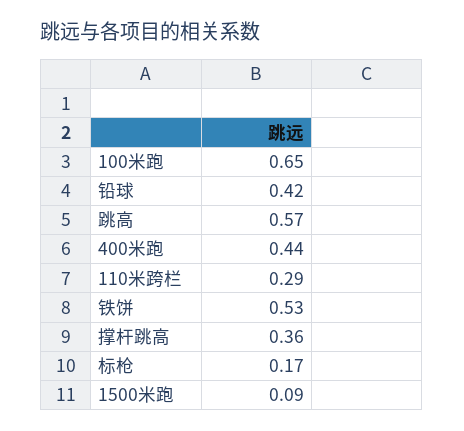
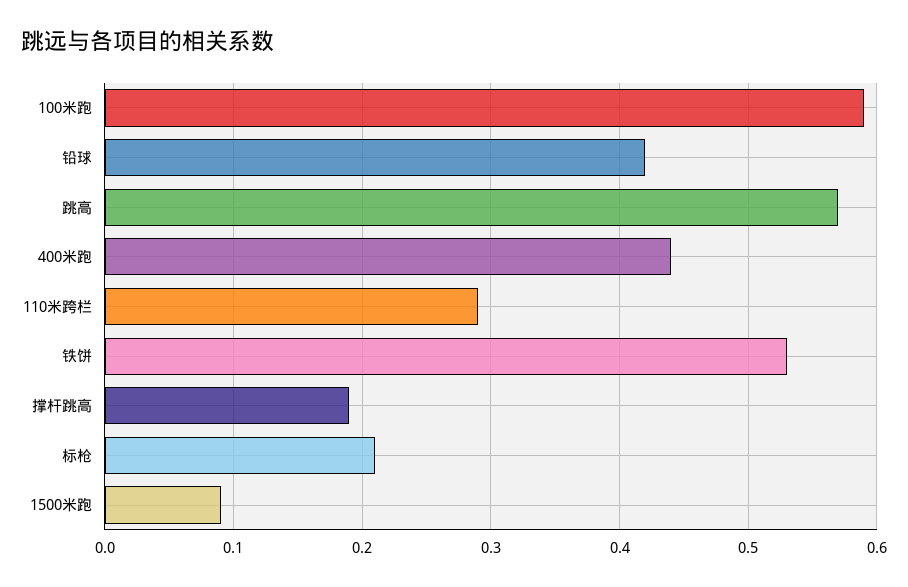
100米跑: 0.65 -> 0.59
撑杆跳高: 0.36 -> 0.19
标枪: 0.17 -> 0.21

